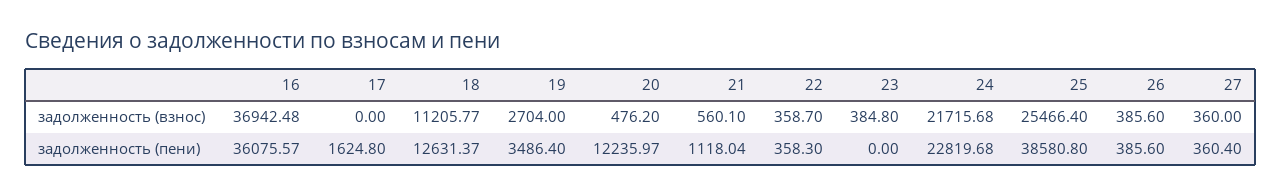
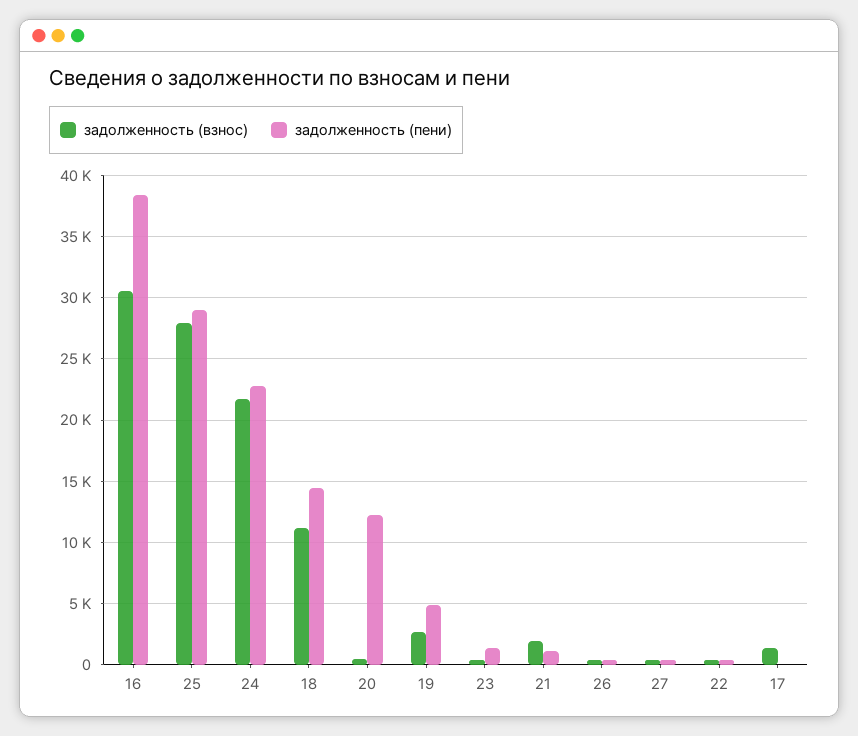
задолженность (взнос), 16: 36942.48 -> 30500
задолженность (взнос), 17: 0 -> 1500
задолженность (взнос), 21: 560.1 -> 2000
задолженность (взнос), 25: 25466.4 -> 28000
задолженность (пени), 16: 36075.57 -> 38500
задолженность (пени), 17: 1624.8 -> 0
задолженность (пени), 18: 12631.37 -> 14500
задолженность (пени), 19: 3486.4 -> 5000
задолженность (пени), 23: 0 -> 1500
задолженность (пени), 25: 38580.8 -> 29000

